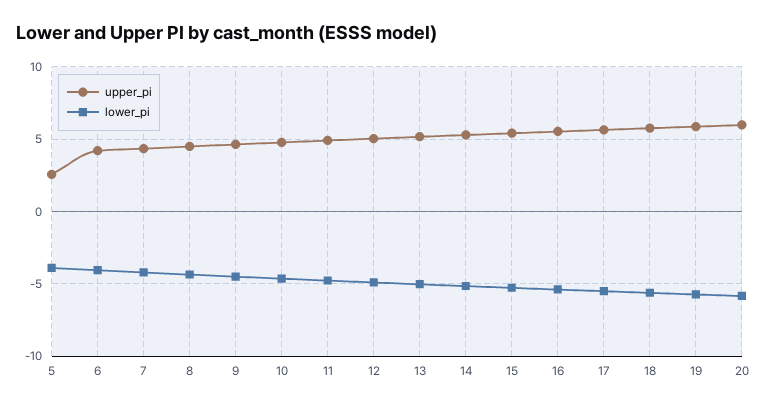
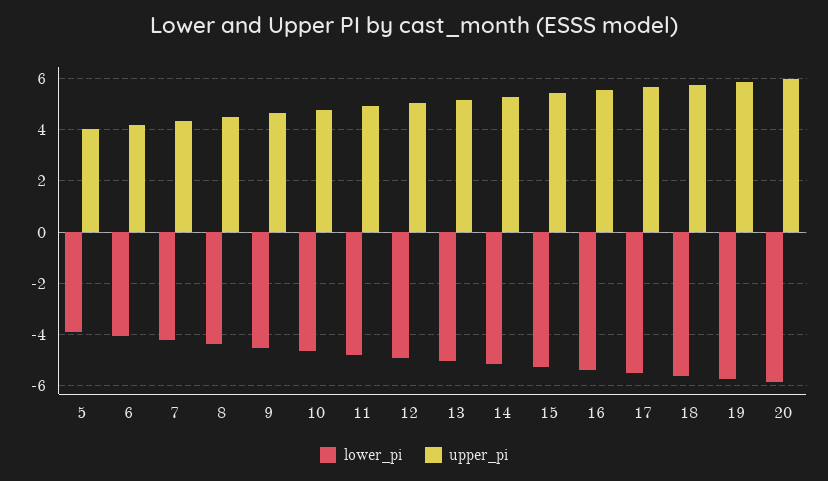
upper_pi, 5: 2.5 -> 4

